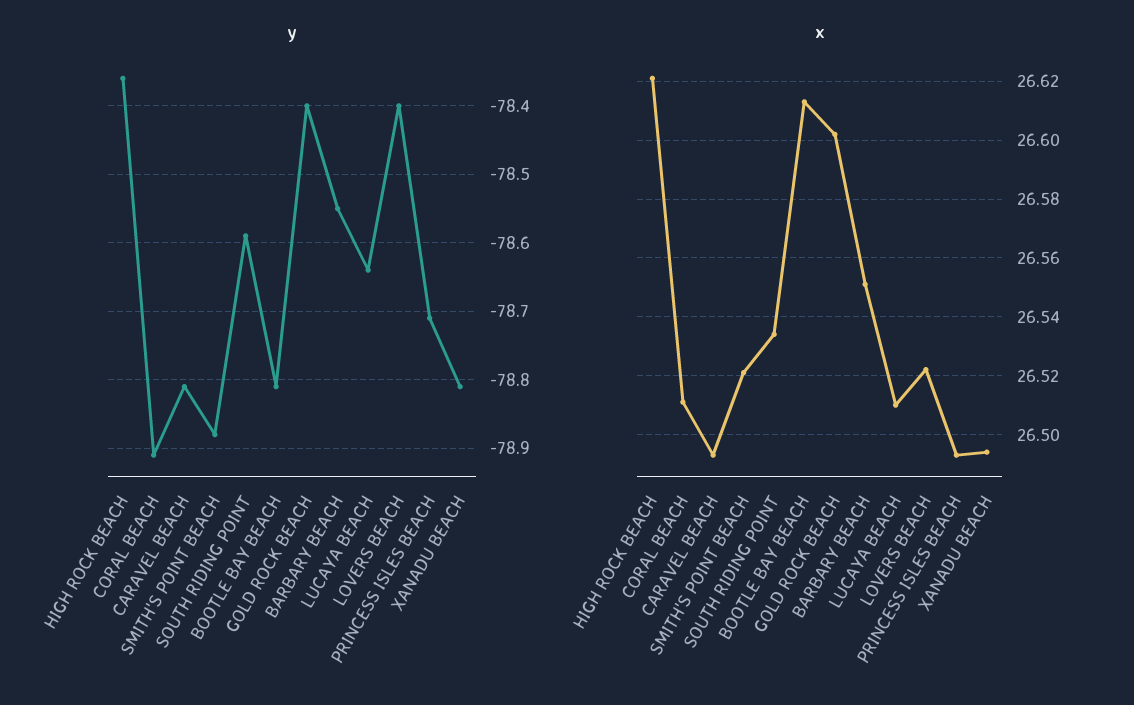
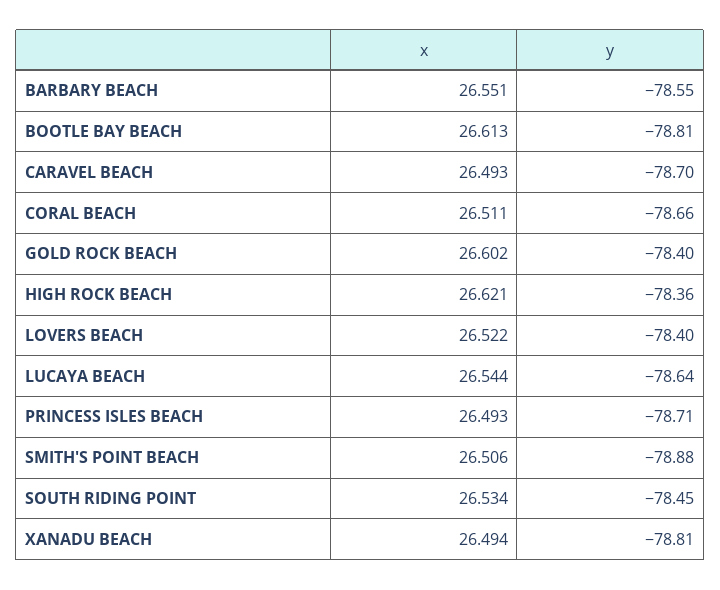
y, CORAL BEACH: -78.91 -> -78.66
y, CARAVEL BEACH: -78.81 -> -78.7
y, SOUTH RIDING POINT: -78.59 -> -78.45
x, SMITH'S POINT BEACH: 26.52 -> 26.506
x, LUCAYA BEACH: 26.51 -> 26.544

